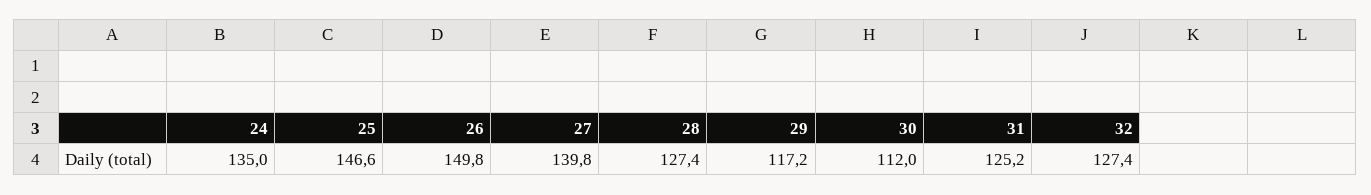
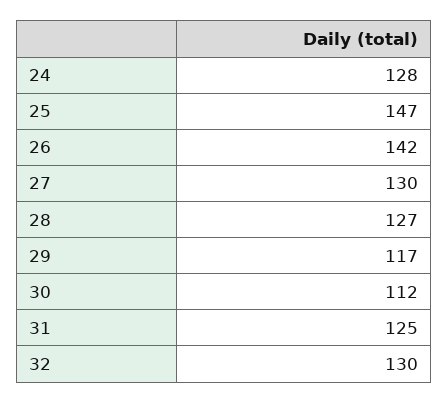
24: 135 -> 128
26: 149.8 -> 142
27: 139.8 -> 130
32: 127.4 -> 130

